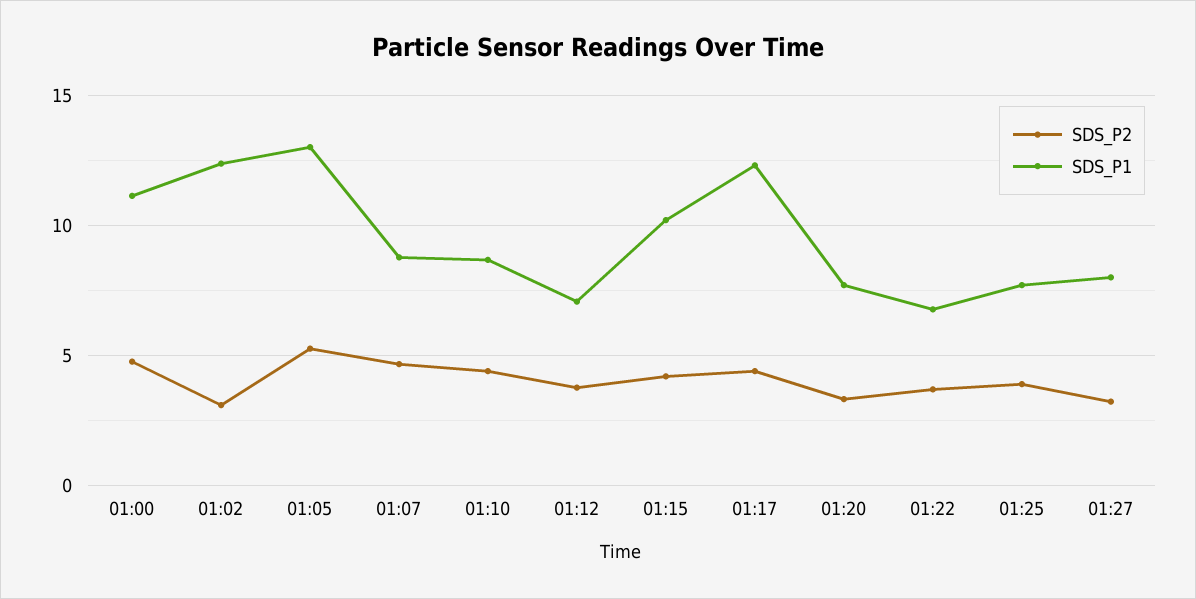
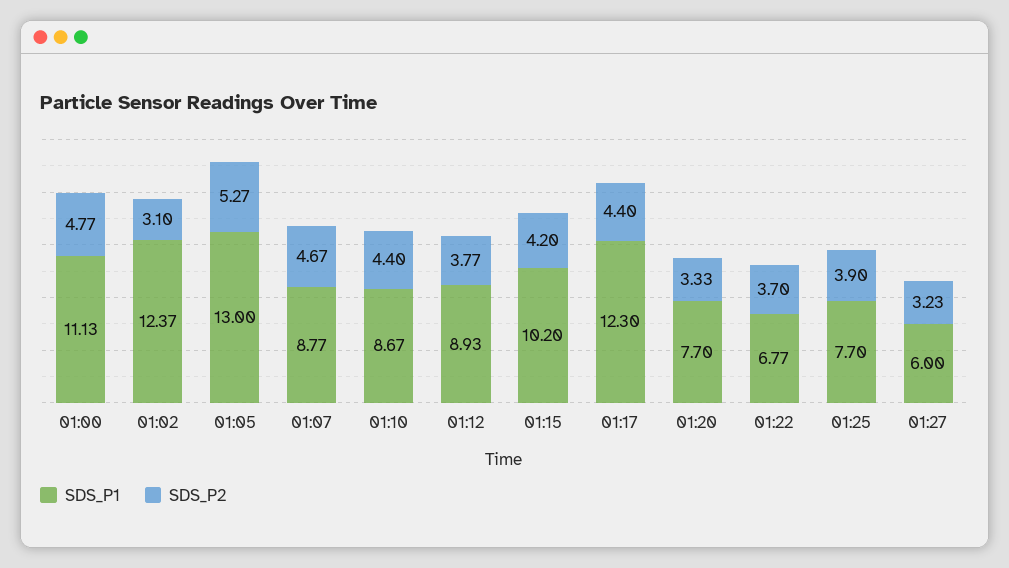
SDS_P1, 01:12: 7 -> 8.93
SDS_P1, 01:27: 8 -> 6

